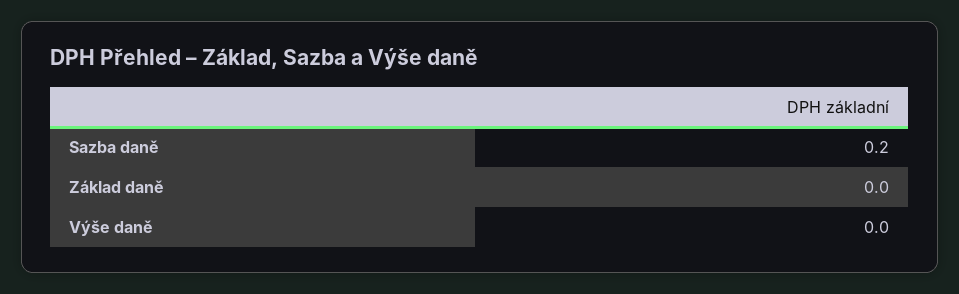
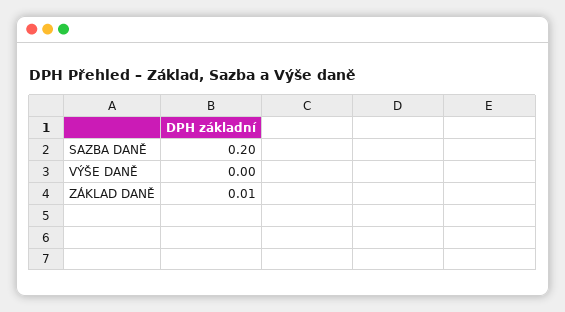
Základ daně: 0 -> 0.01

